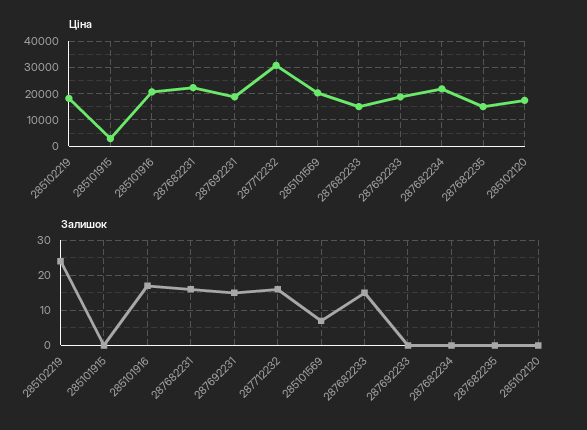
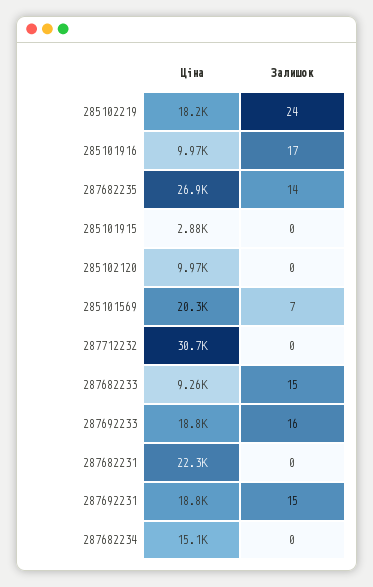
Ціна, 285101916: 20000 -> 9970
Ціна, 287682233: 15000 -> 9260
Ціна, 287682234: 22500 -> 15100
Ціна, 287682235: 15000 -> 26900
Ціна, 285102120: 17500 -> 9970
Залишок, 287682231: 15 -> 0
Залишок, 287712232: 15 -> 0
Залишок, 287692233: 0 -> 16
Залишок, 287682235: 0 -> 14

